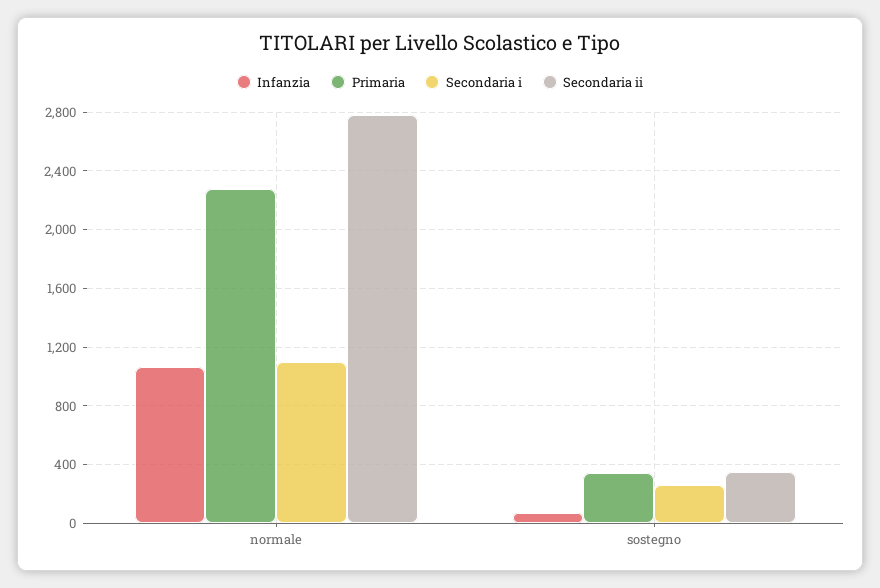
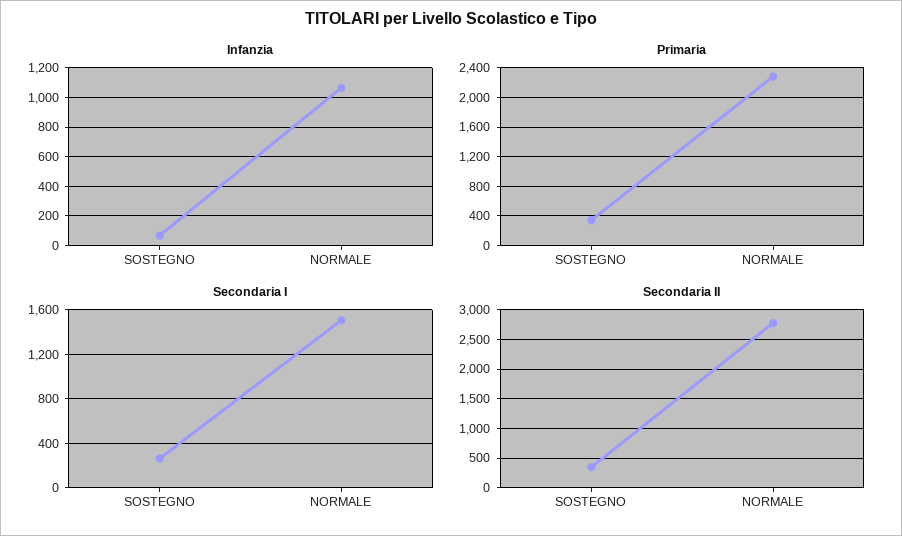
Secondaria i, normale: 1100 -> 1500

